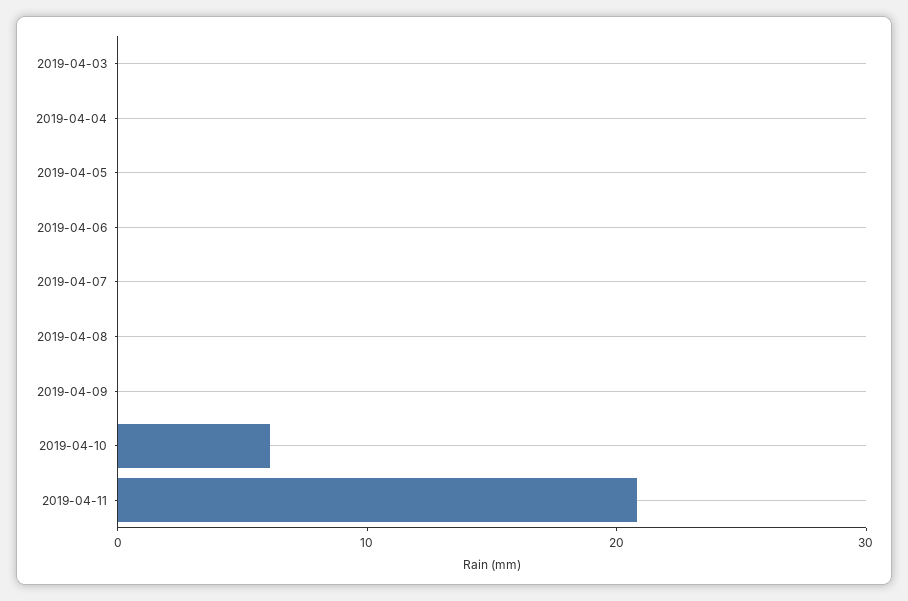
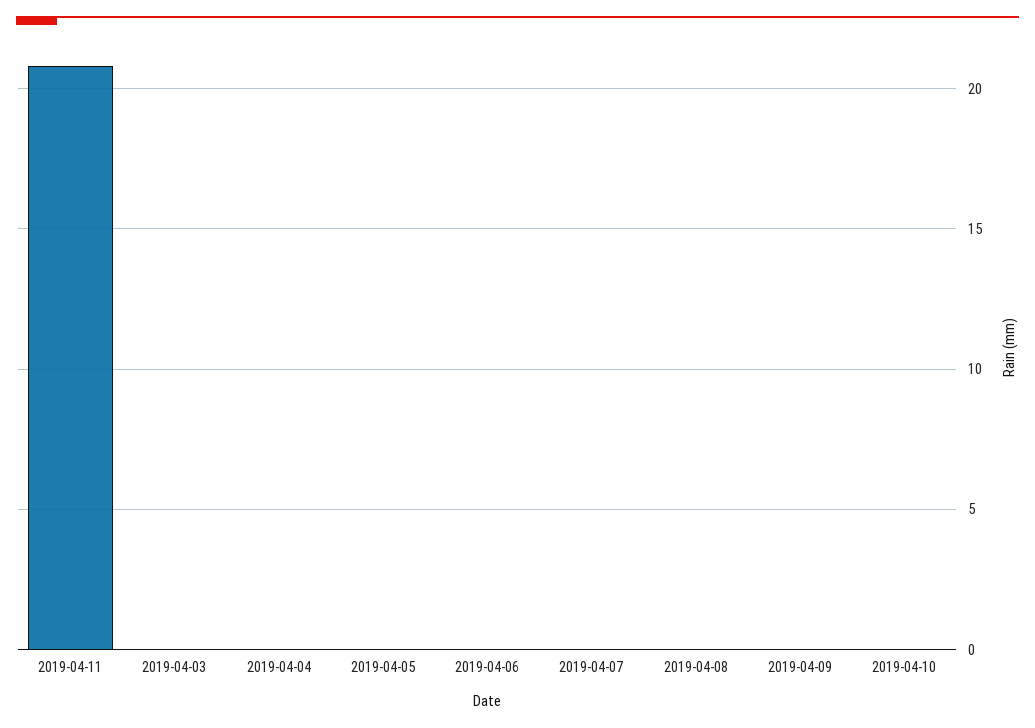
2019-04-10: 6 -> 0

